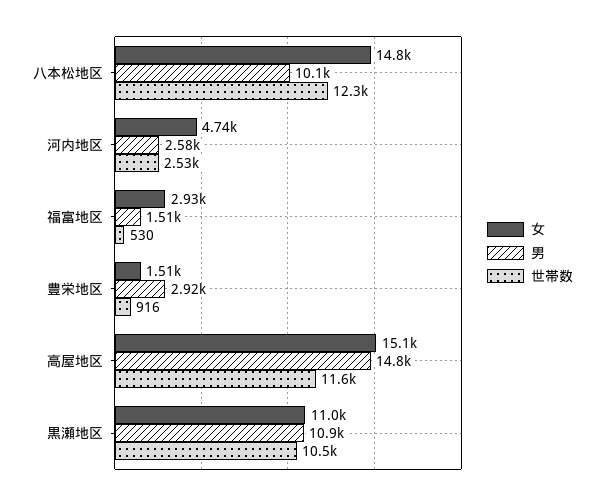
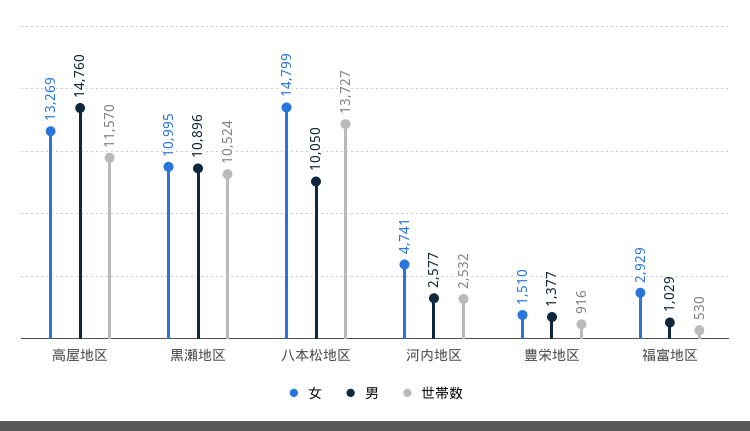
世帯数, 八本松地区: 12300 -> 13727
男, 福富地区: 1510 -> 1029
男, 豊栄地区: 2920 -> 1377
女, 高屋地区: 15100 -> 13269

